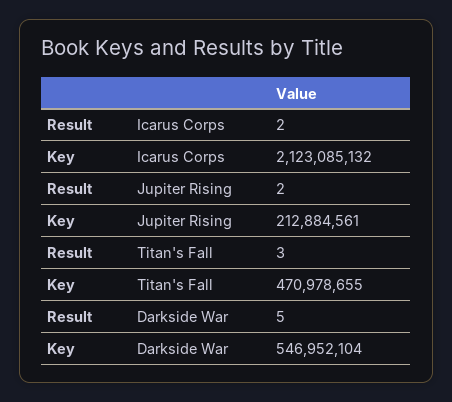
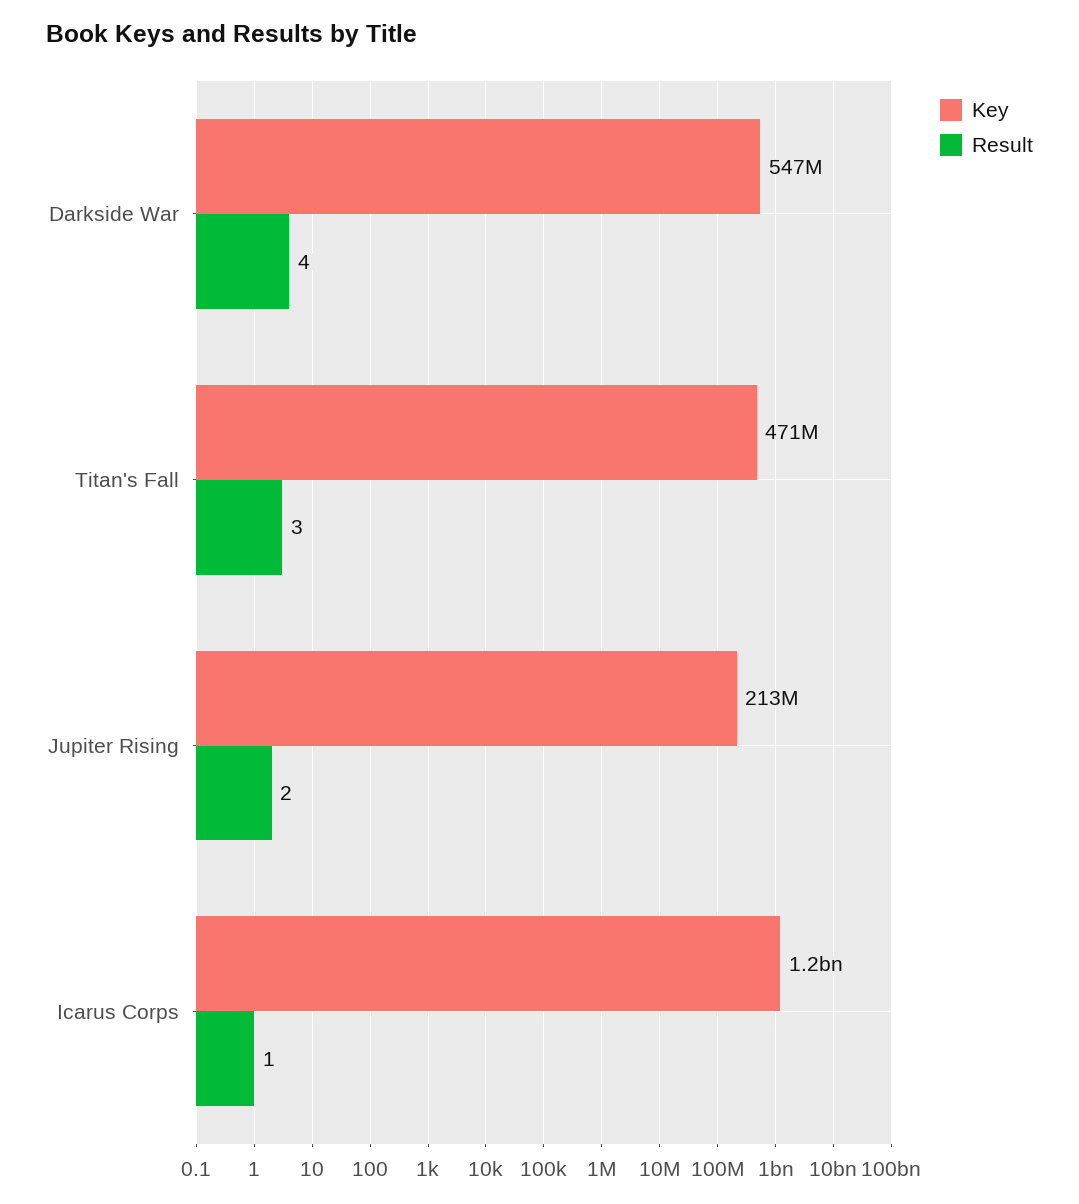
Result, Icarus Corps: 2 -> 1
Key, Icarus Corps: 2123085132 -> 1200000000
Result, Darkside War: 5 -> 4

